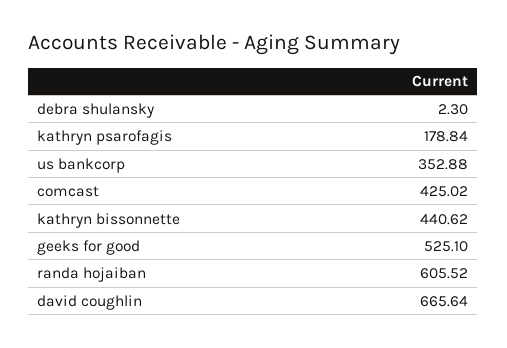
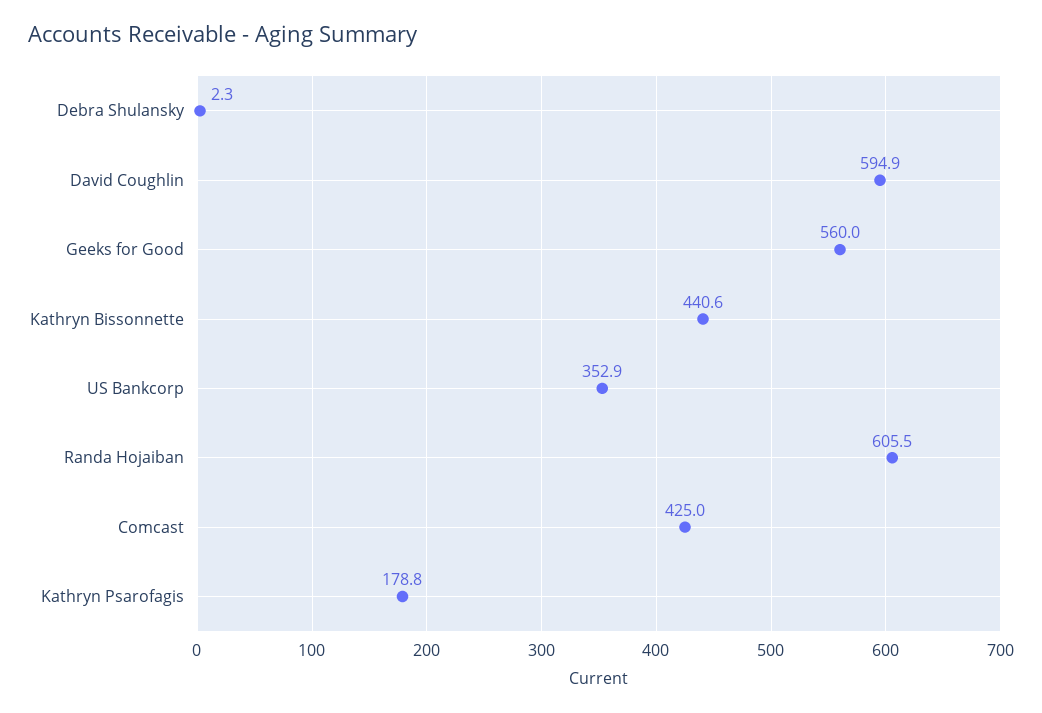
geeks for good: 525.1 -> 560
david coughlin: 665.64 -> 594.9

